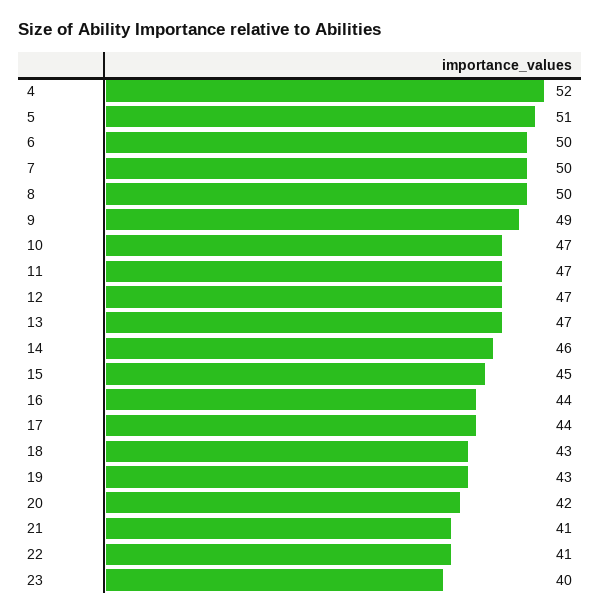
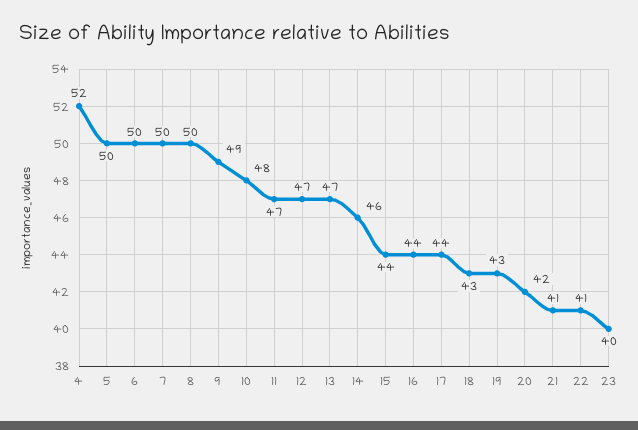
5: 51 -> 50
10: 47 -> 48
15: 45 -> 44

